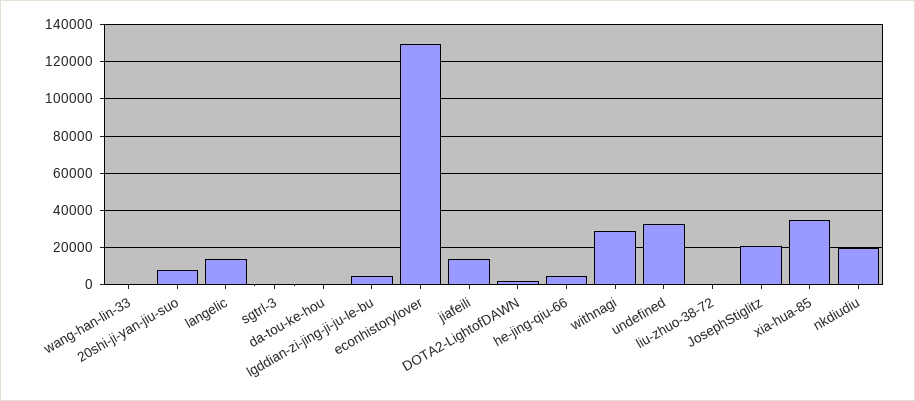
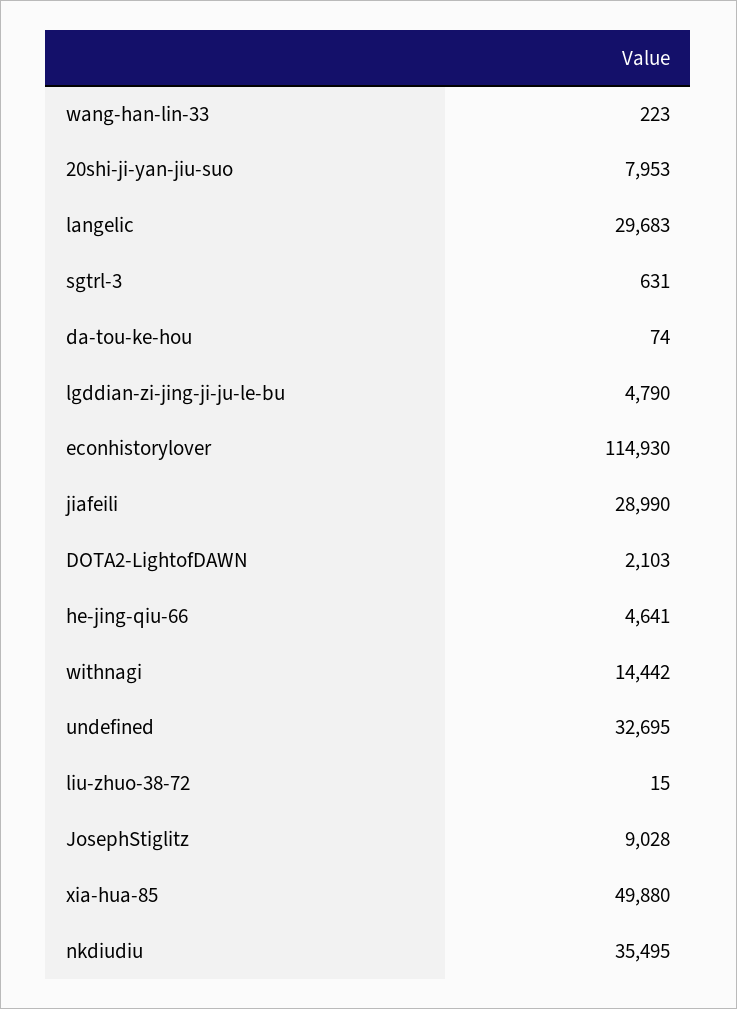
langelic: 15000 -> 29683
econhistorylover: 130000 -> 114930
jiafeili: 15000 -> 28990
withnagi: 30000 -> 14442
JosephStiglitz: 20000 -> 9028
xia-hua-85: 35000 -> 49880
nkdiudiu: 20000 -> 35495

